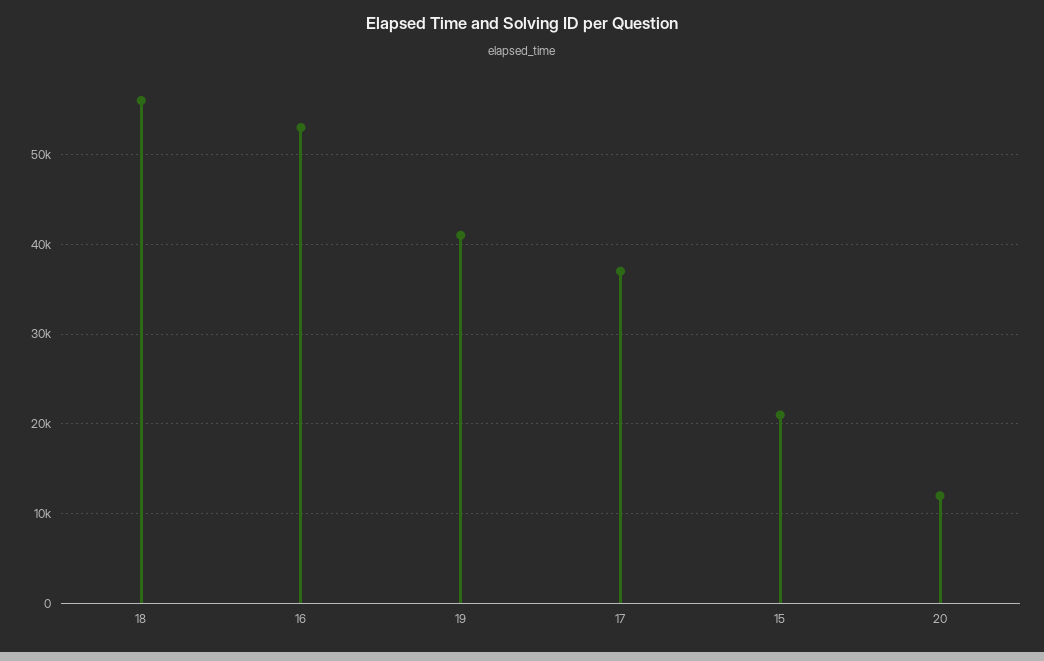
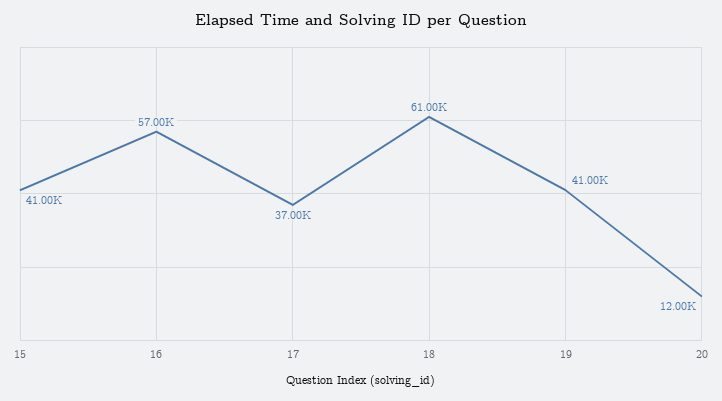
18: 56000 -> 61000
16: 53000 -> 57000
15: 21000 -> 41000

